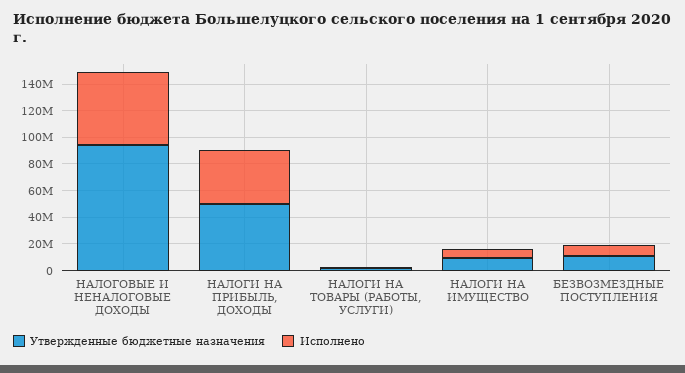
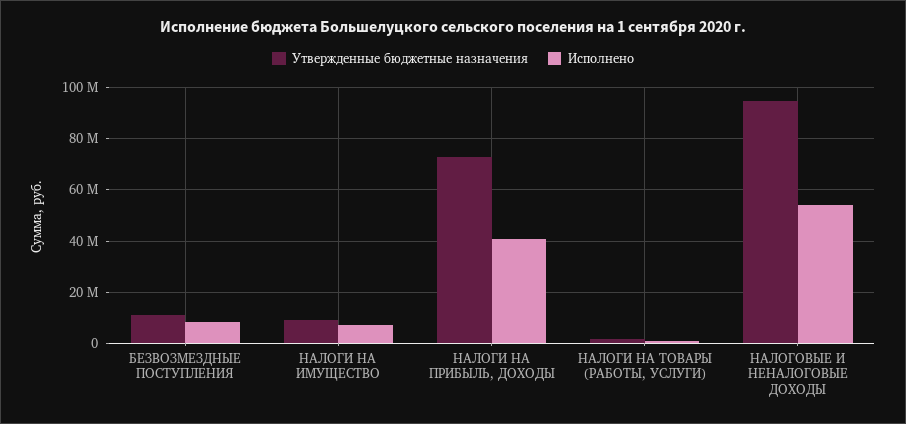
Утвержденные бюджетные назначения, НАЛОГИ НА ПРИБЫЛЬ, ДОХОДЫ: 50000000 -> 72500000

